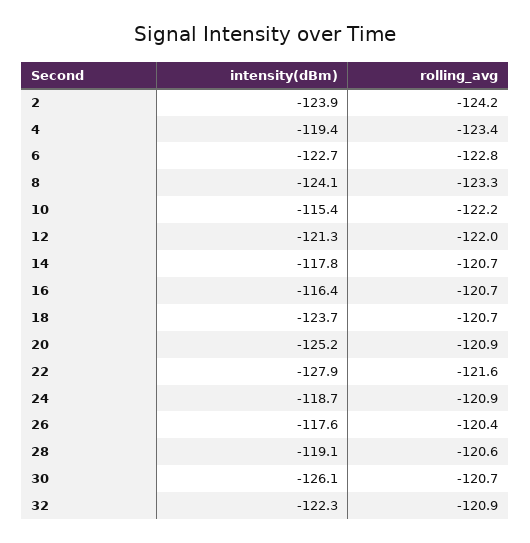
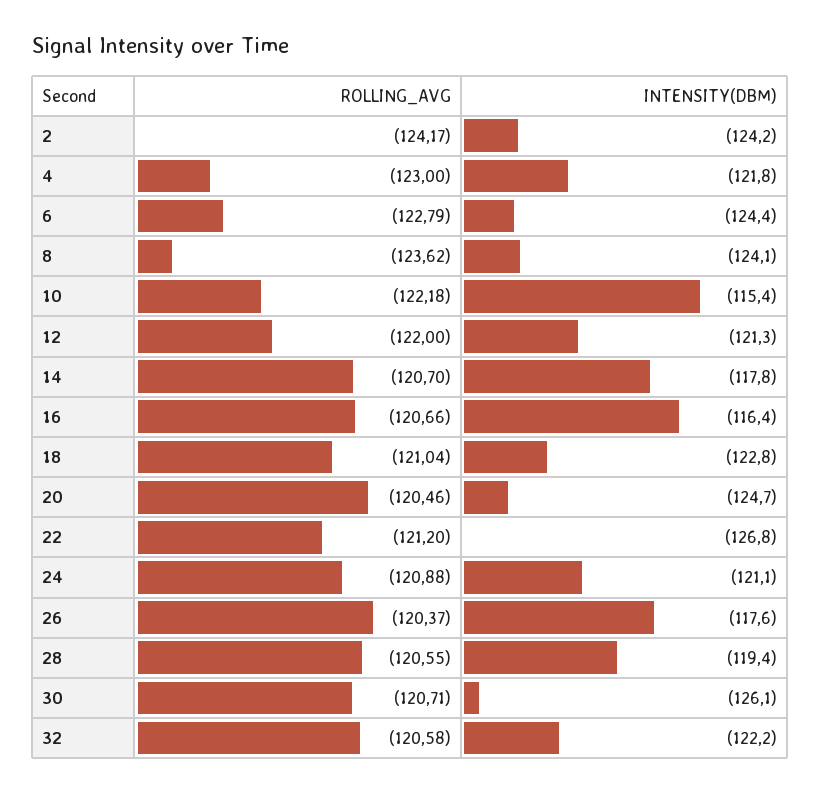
intensity(dBm), 2: -123.9 -> -124.2
intensity(dBm), 4: -119.4 -> -121.8
rolling_avg, 4: -123.4 -> -123
intensity(dBm), 6: -122.7 -> -124.4
rolling_avg, 8: -123.3 -> -123.62
intensity(dBm), 18: -123.7 -> -122.8
rolling_avg, 18: -120.7 -> -121.04
intensity(dBm), 20: -125.2 -> -124.7
rolling_avg, 20: -120.9 -> -120.46
intensity(dBm), 22: -127.9 -> -126.8
rolling_avg, 22: -121.6 -> -121.2
intensity(dBm), 24: -118.7 -> -121.1
intensity(dBm), 28: -119.1 -> -119.4
intensity(dBm), 32: -122.3 -> -122.2
rolling_avg, 32: -120.9 -> -120.58

